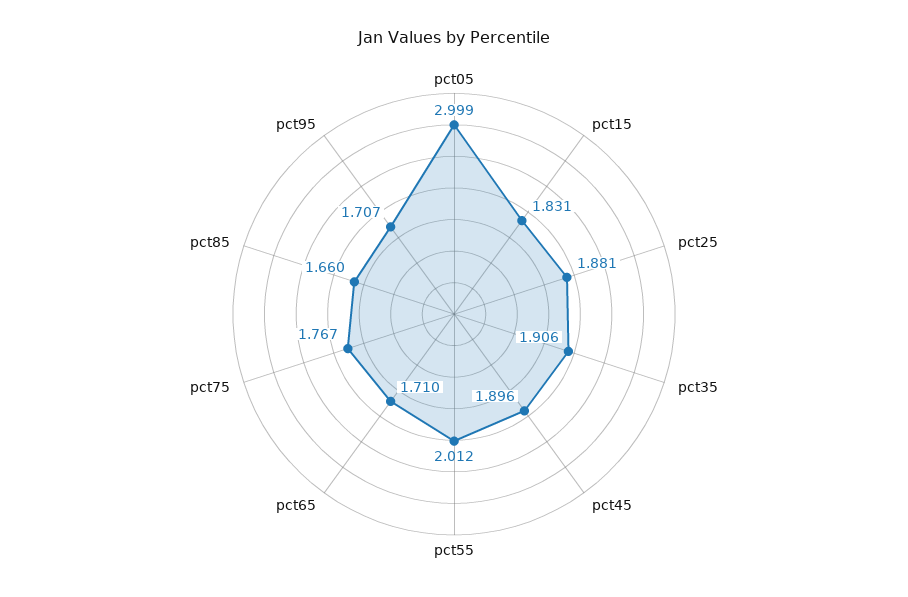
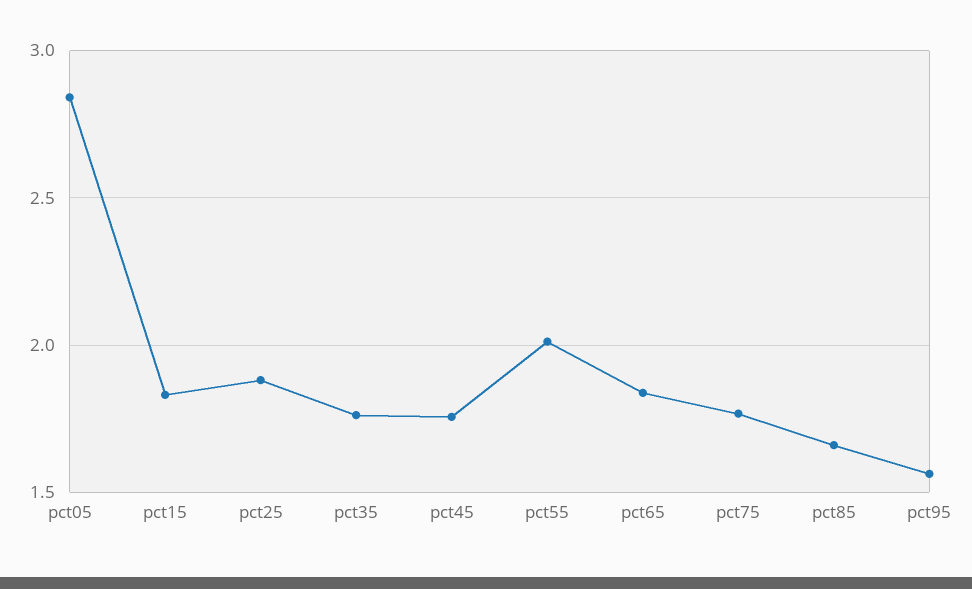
pct05: 2.999 -> 2.85
pct35: 1.906 -> 1.75
pct45: 1.896 -> 1.75
pct65: 1.71 -> 1.85
pct95: 1.707 -> 1.55

